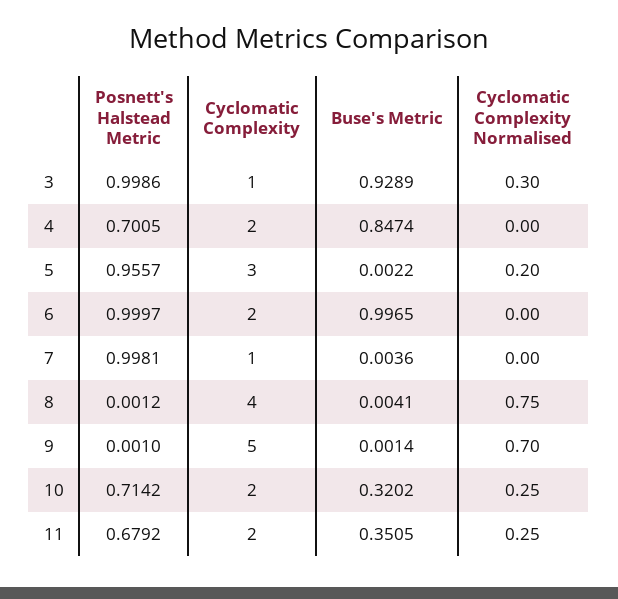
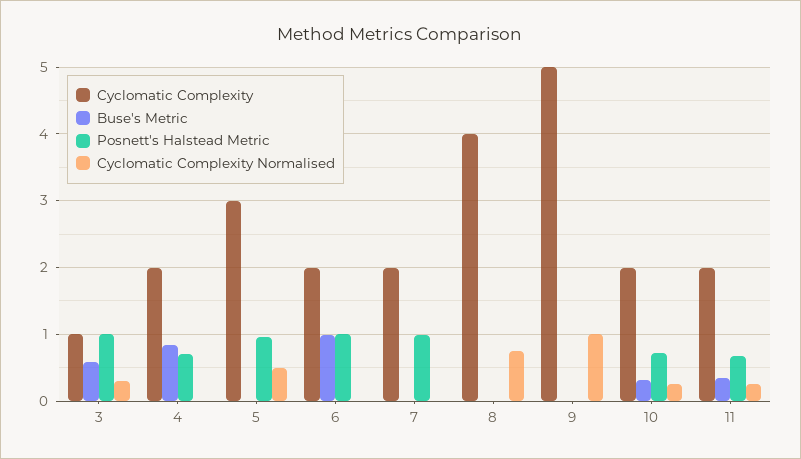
Buse's Metric, 3: 0.9289 -> 0.6
Cyclomatic Complexity Normalised, 5: 0.2 -> 0.5
Cyclomatic Complexity, 7: 1 -> 2
Cyclomatic Complexity Normalised, 9: 0.7 -> 1

